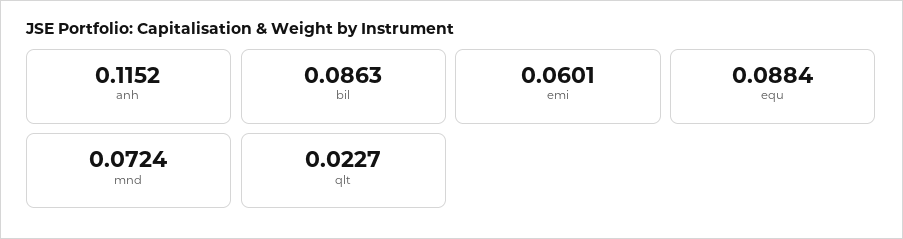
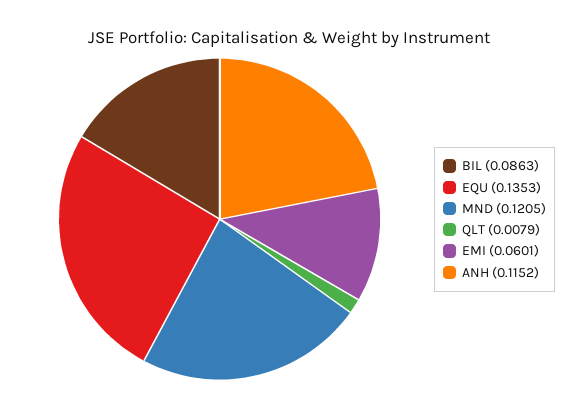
equ: 0.0884 -> 0.1353
mnd: 0.0724 -> 0.1205
qlt: 0.0227 -> 0.0079

